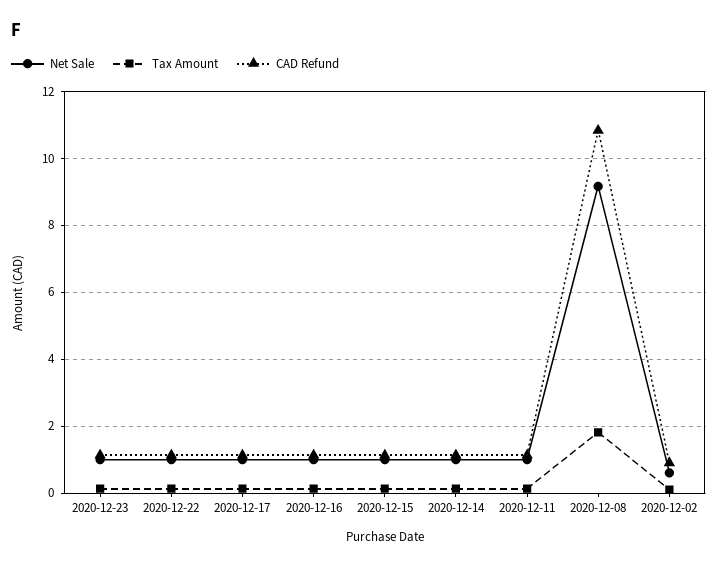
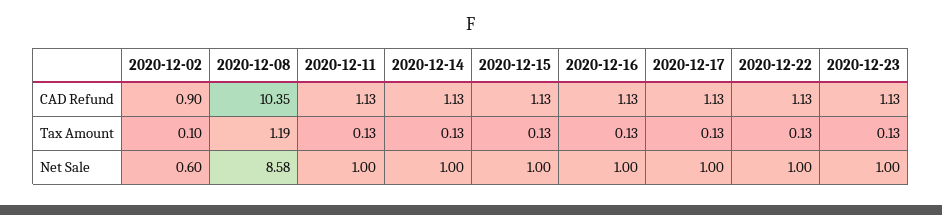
Net Sale, 2020-12-08: 9.2 -> 8.58
Tax Amount, 2020-12-08: 1.8 -> 1.19
CAD Refund, 2020-12-08: 10.8 -> 10.35

